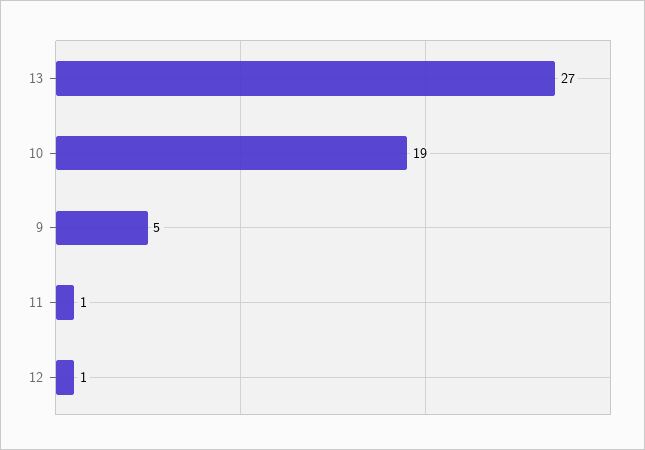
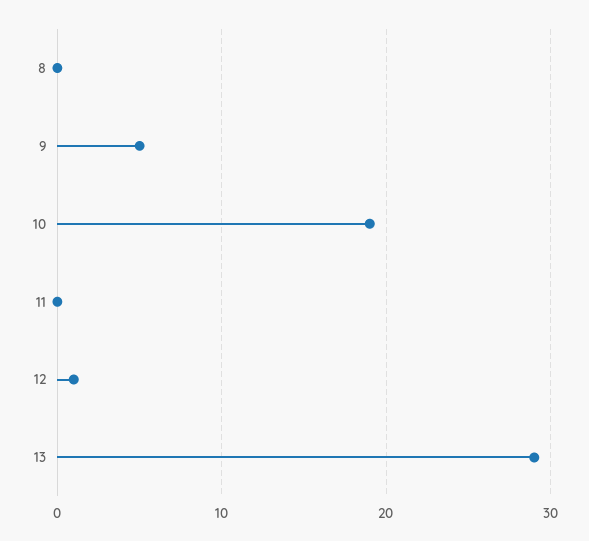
13: 27 -> 29
11: 1 -> 0
8: none -> 0

